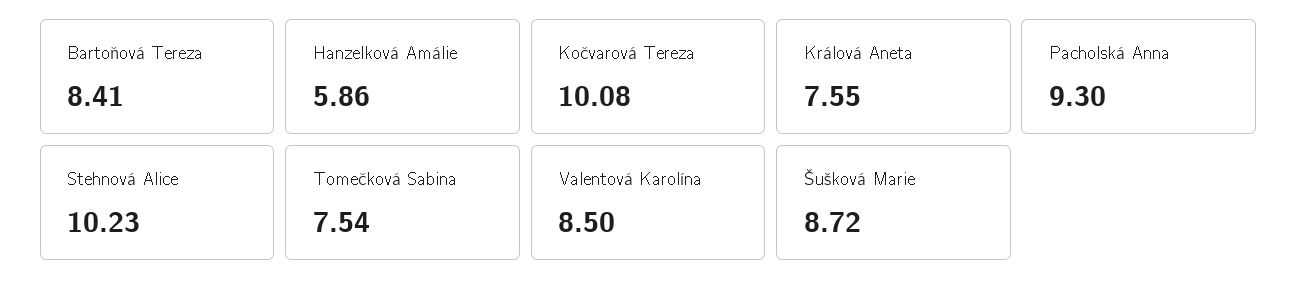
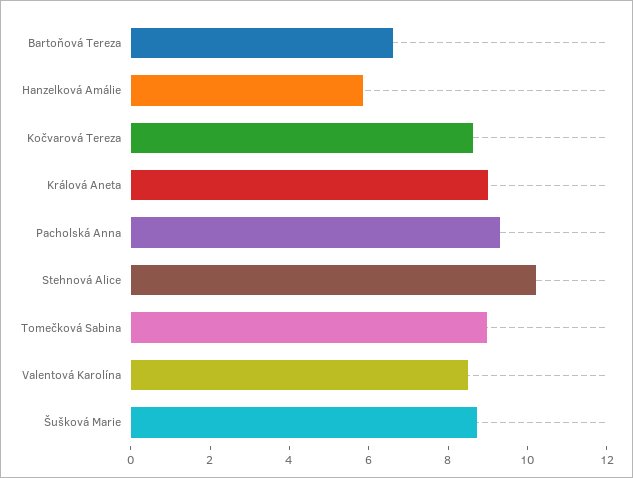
Bartoňová Tereza: 8.41 -> 6.5
Kočvarová Tereza: 10.08 -> 8.5
Králová Aneta: 7.55 -> 9
Tomečková Sabina: 7.54 -> 9

